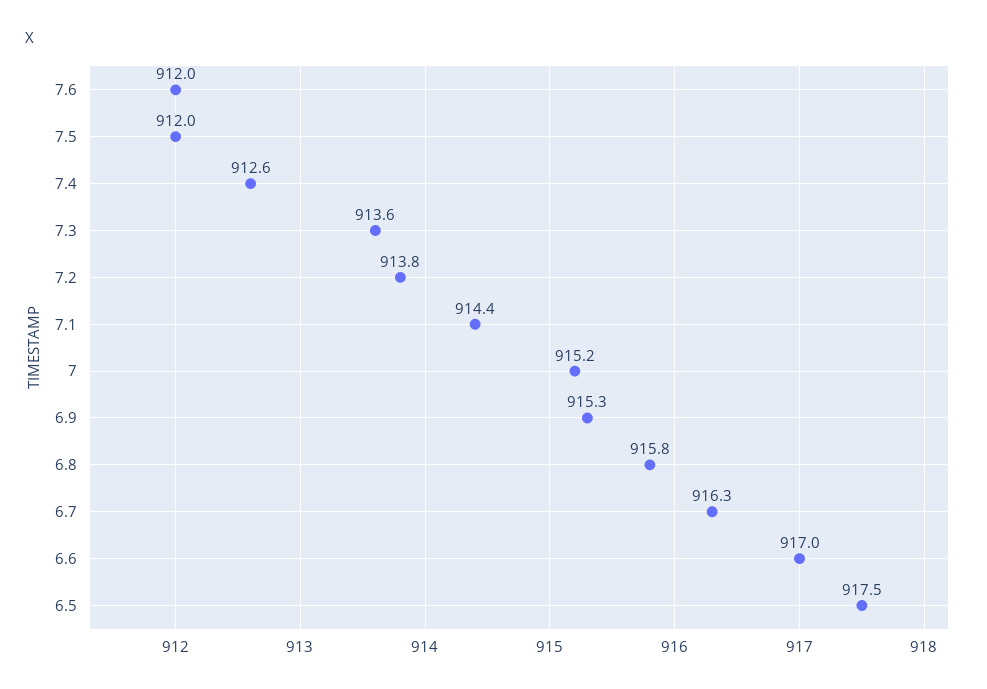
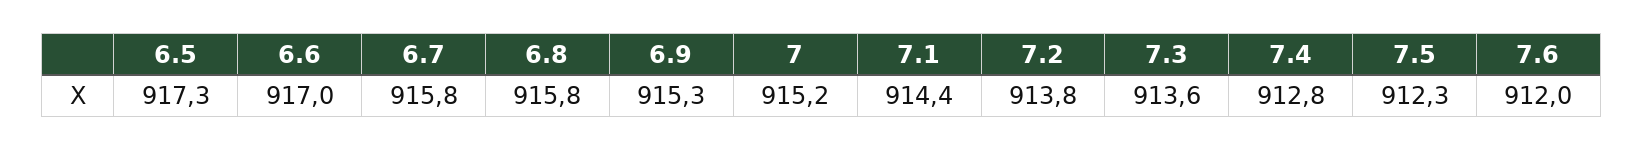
7.5: 912 -> 912.3
7.4: 912.6 -> 912.8
6.7: 916.3 -> 915.8
6.5: 917.5 -> 917.3

